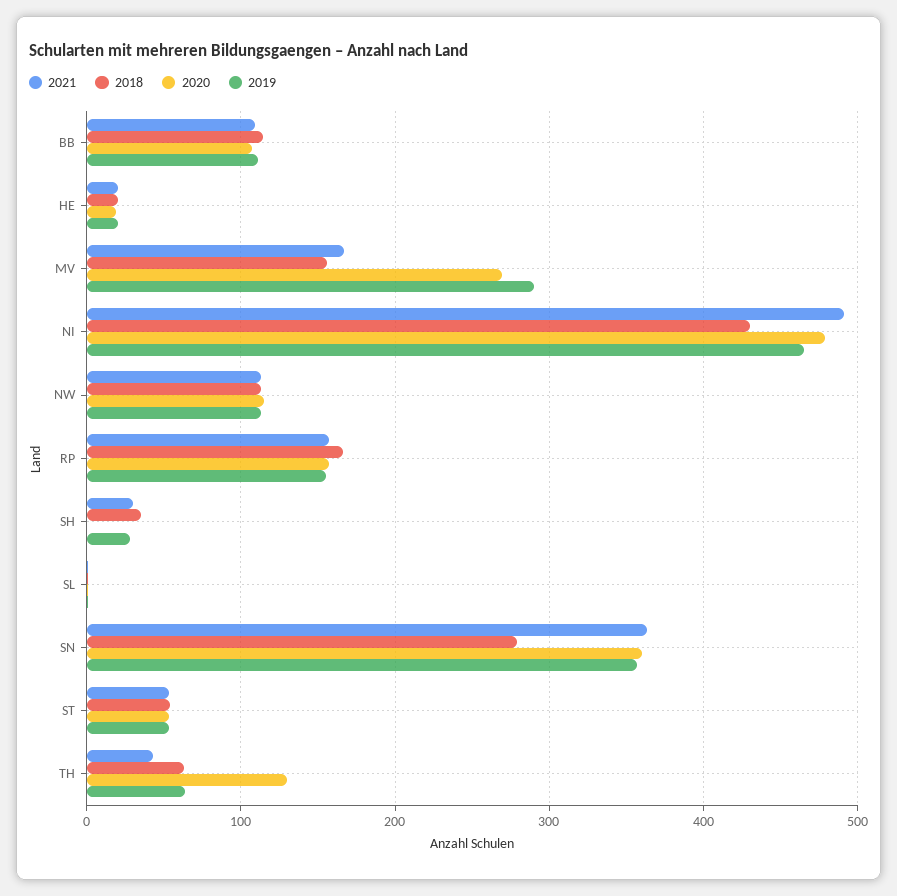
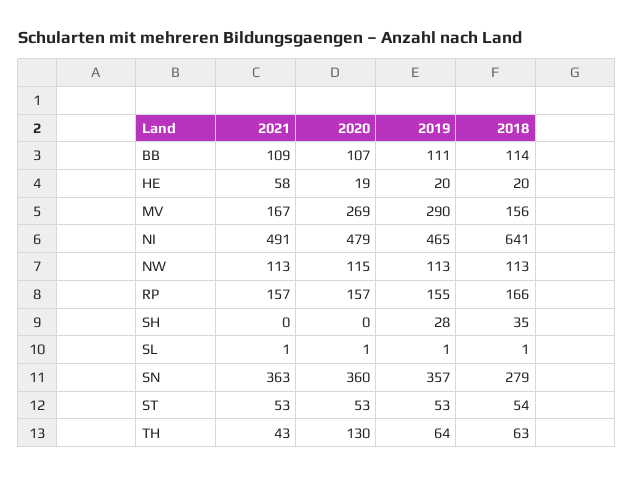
2021, HE: 20 -> 58
2018, NI: 430 -> 641
2021, SH: 30 -> 0

